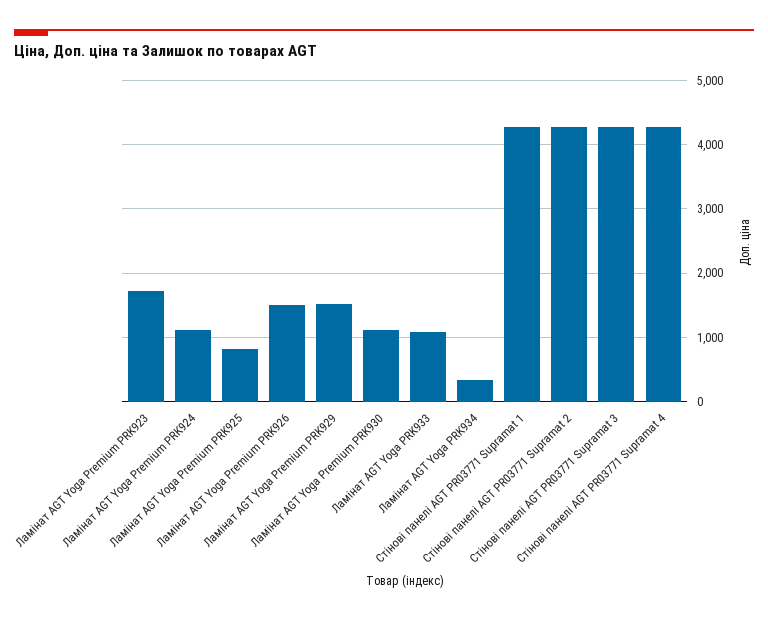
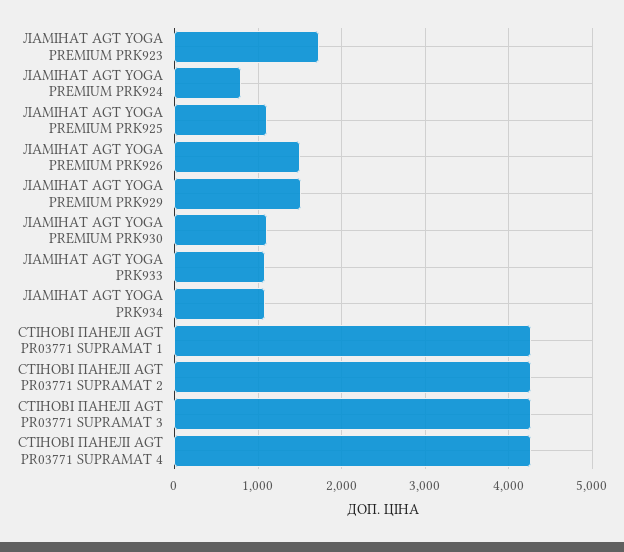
Ламінат AGT Yoga Premium PRK924: 1100 -> 800
Ламінат AGT Yoga Premium PRK925: 800 -> 1100
Ламінат AGT Yoga PRK934: 300 -> 1100

